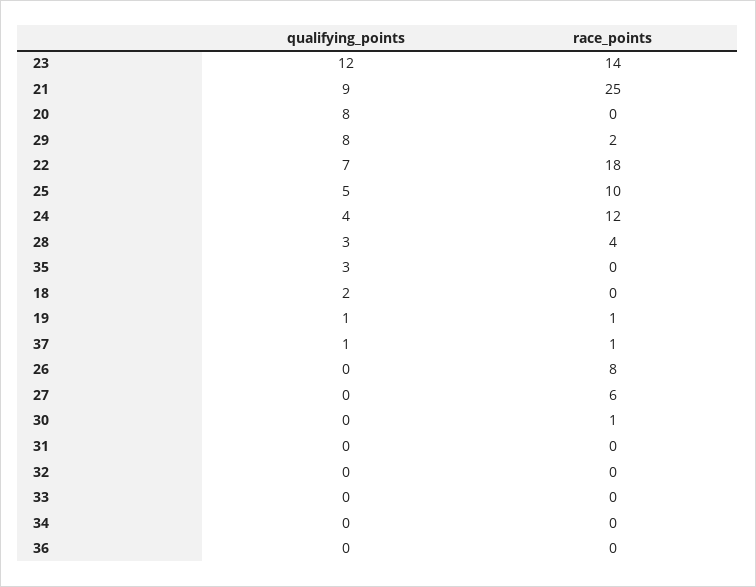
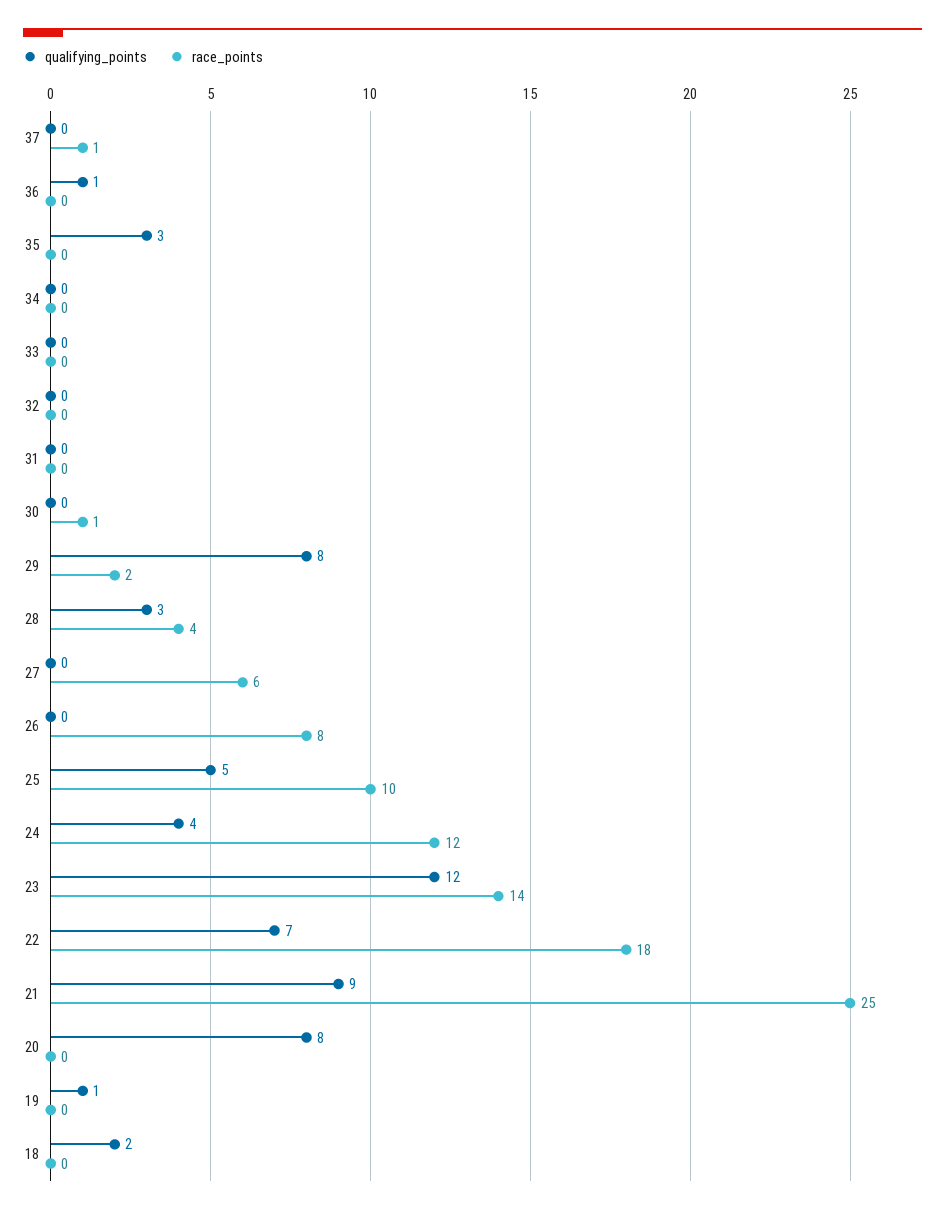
race_points, 19: 1 -> 0
qualifying_points, 37: 1 -> 0
qualifying_points, 36: 0 -> 1

